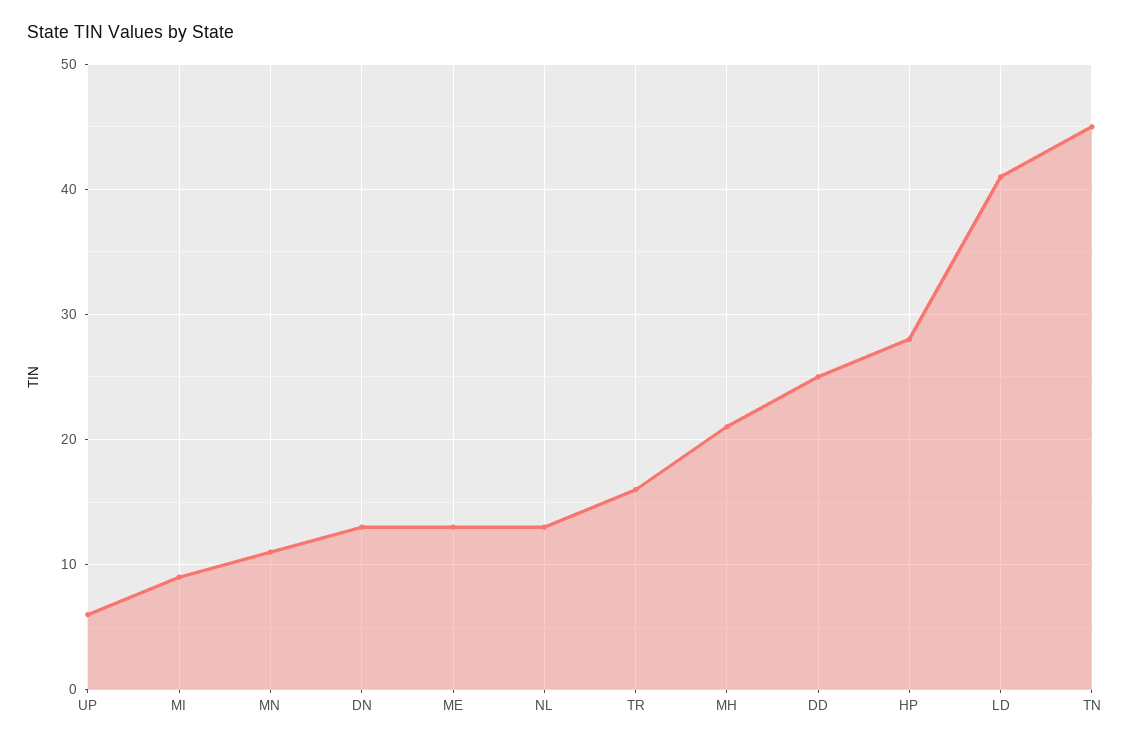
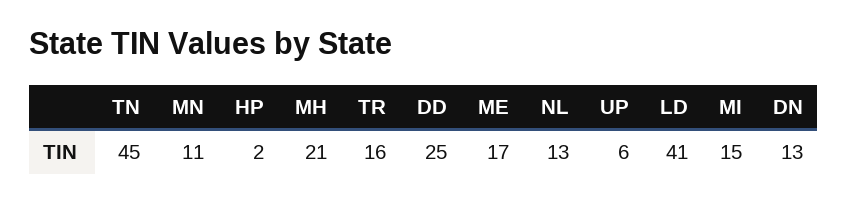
MI: 9 -> 15
ME: 13 -> 17
HP: 28 -> 2

